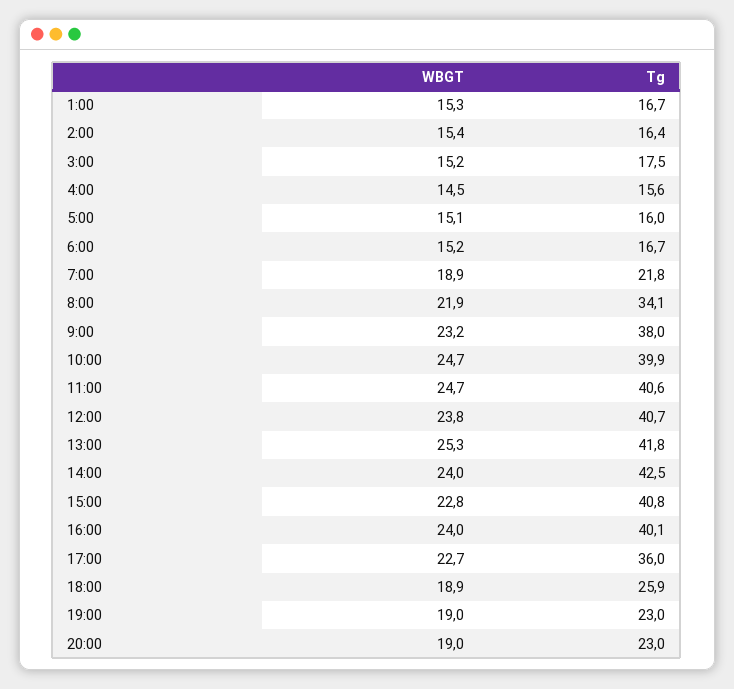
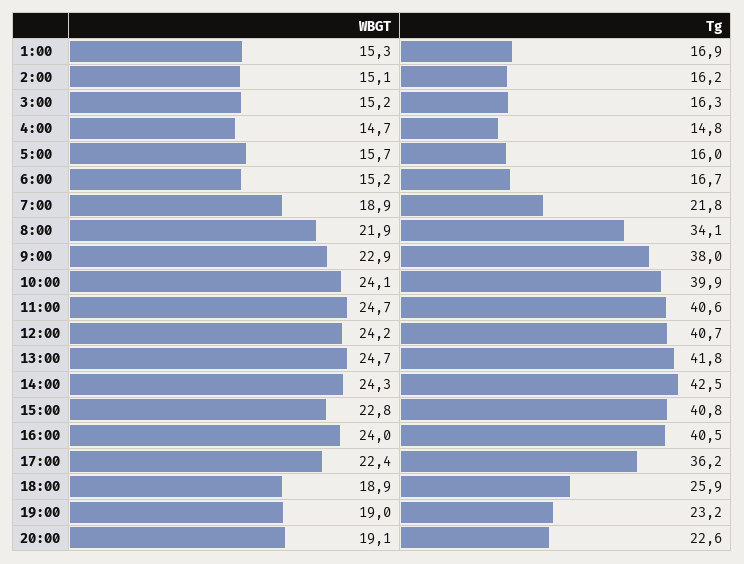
Tg, 1:00: 16.7 -> 16.9
WBGT, 2:00: 15.4 -> 15.1
Tg, 2:00: 16.4 -> 16.2
Tg, 3:00: 17.5 -> 16.3
WBGT, 4:00: 14.5 -> 14.7
Tg, 4:00: 15.6 -> 14.8
WBGT, 5:00: 15.1 -> 15.7
WBGT, 9:00: 23.2 -> 22.9
WBGT, 10:00: 24.7 -> 24.1
WBGT, 12:00: 23.8 -> 24.2
WBGT, 13:00: 25.3 -> 24.7
WBGT, 14:00: 24 -> 24.3
Tg, 16:00: 40.1 -> 40.5
WBGT, 17:00: 22.7 -> 22.4
Tg, 17:00: 36 -> 36.2
Tg, 19:00: 23 -> 23.2
WBGT, 20:00: 19 -> 19.1
Tg, 20:00: 23 -> 22.6

